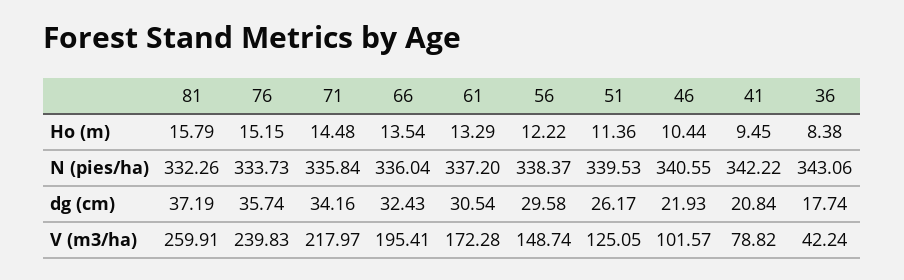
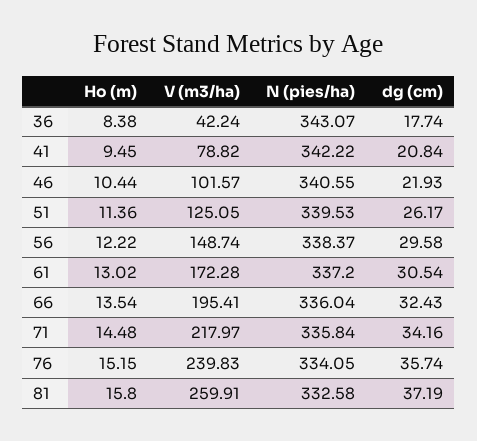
81, Ho (m): 15.79 -> 15.8
61, Ho (m): 13.29 -> 13.02
81, N (pies/ha): 332.26 -> 332.58
76, N (pies/ha): 333.73 -> 334.05
36, N (pies/ha): 343.06 -> 343.07

